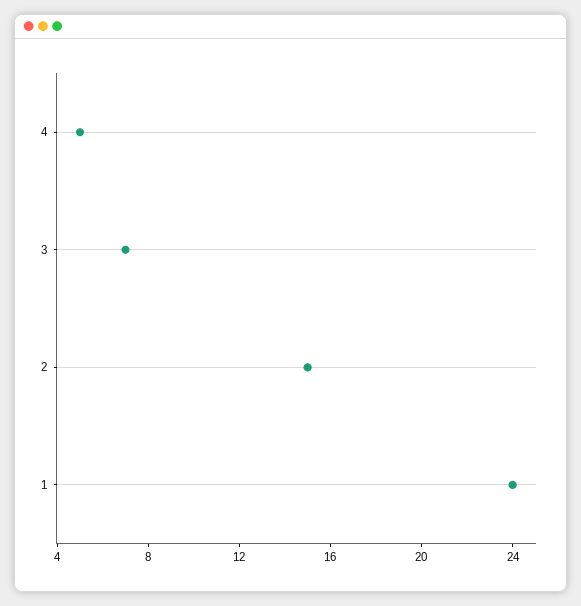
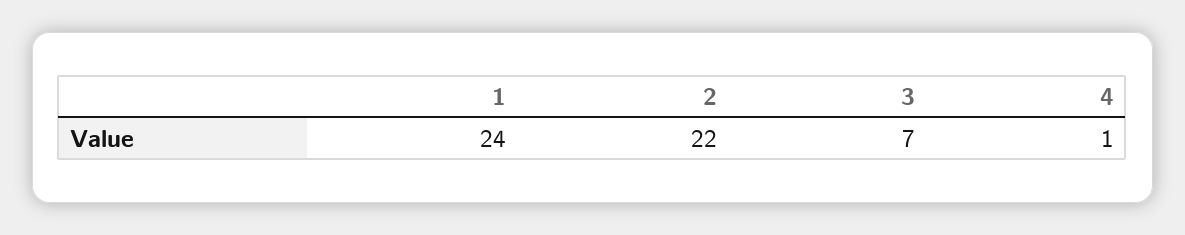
4: 5 -> 1
2: 15 -> 22

